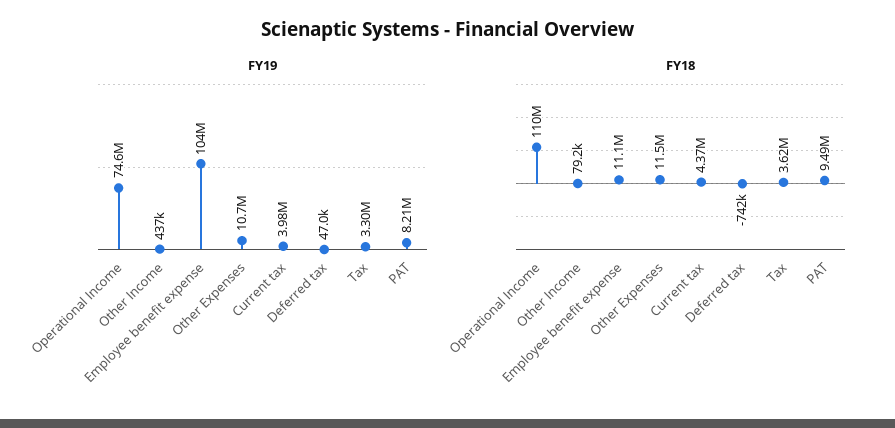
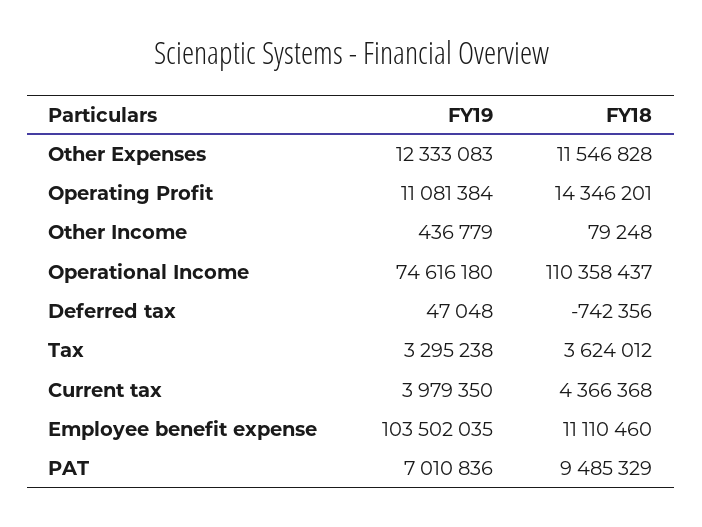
FY19, Other Expenses: 10700000 -> 12333083
FY19, PAT: 8210000 -> 7010836
FY19, Operating Profit: none -> 11081384
FY18, Operating Profit: none -> 14346201

